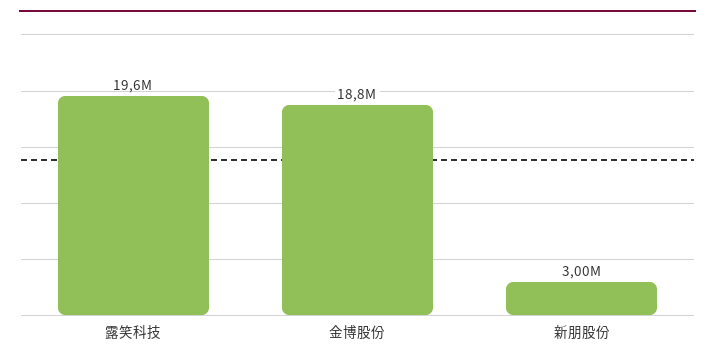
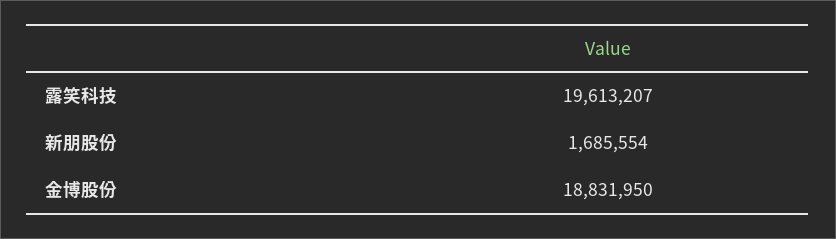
新朋股份: 3000000 -> 1685554

